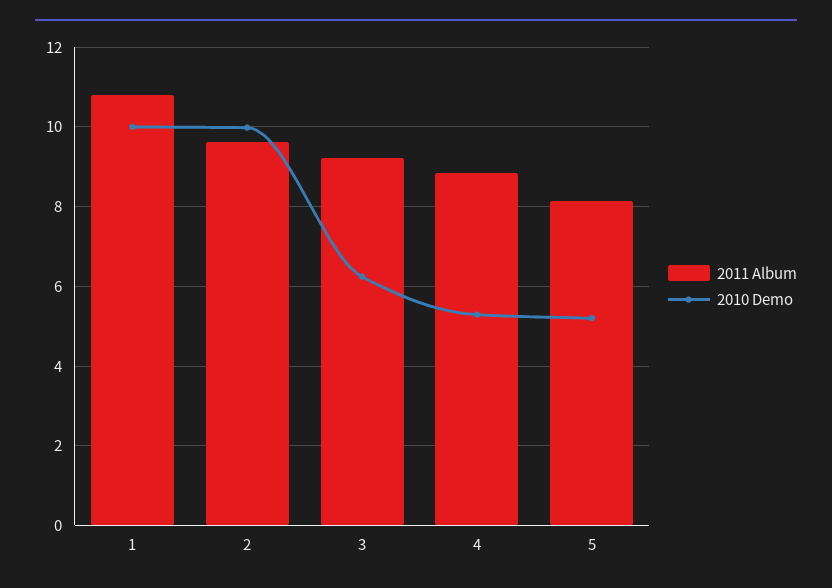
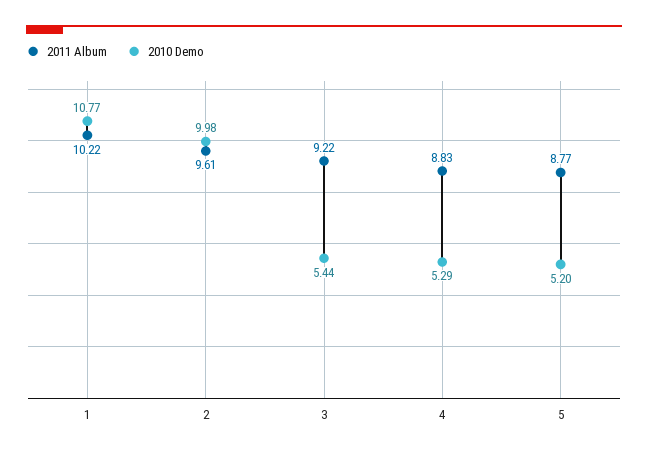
2011 Album, 1: 10.8 -> 10.22
2010 Demo, 1: 10 -> 10.77
2010 Demo, 3: 6.2 -> 5.44
2011 Album, 5: 8.2 -> 8.77

